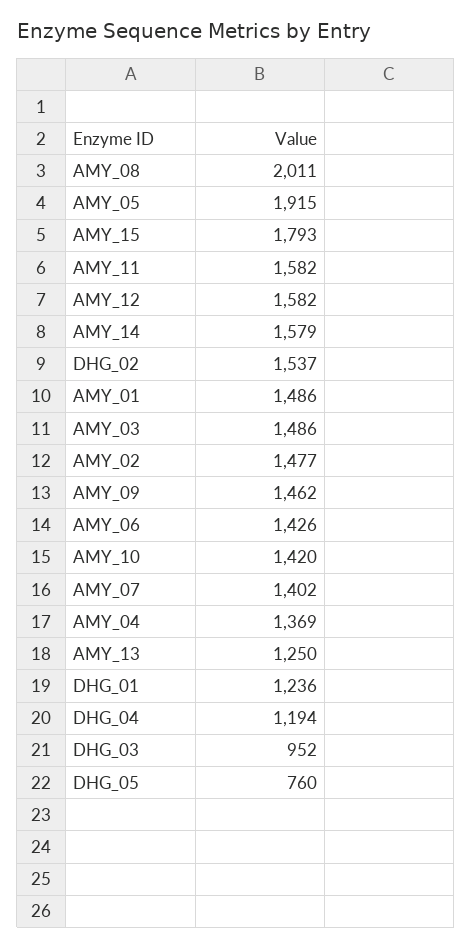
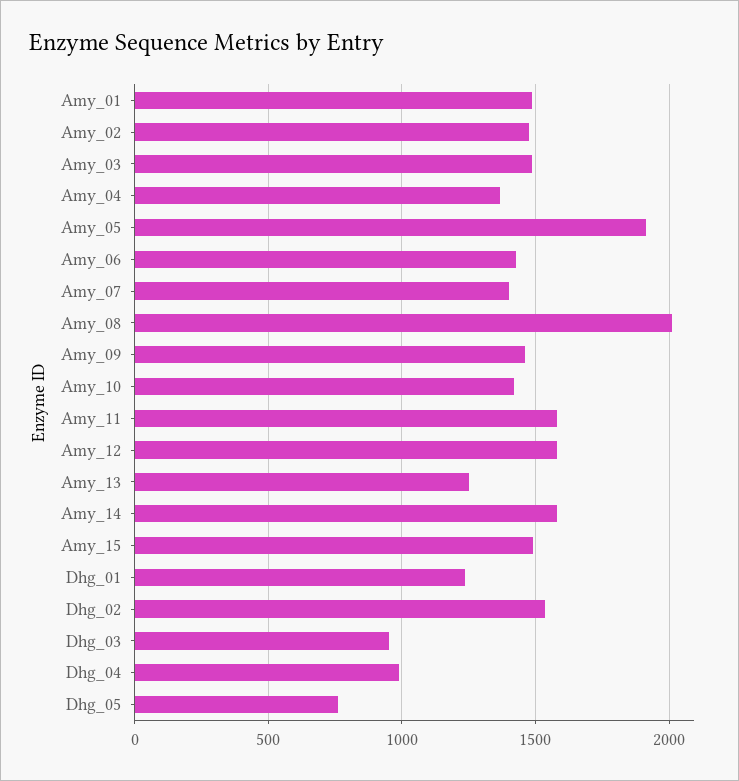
AMY_15: 1793 -> 1500
DHG_04: 1194 -> 1000

